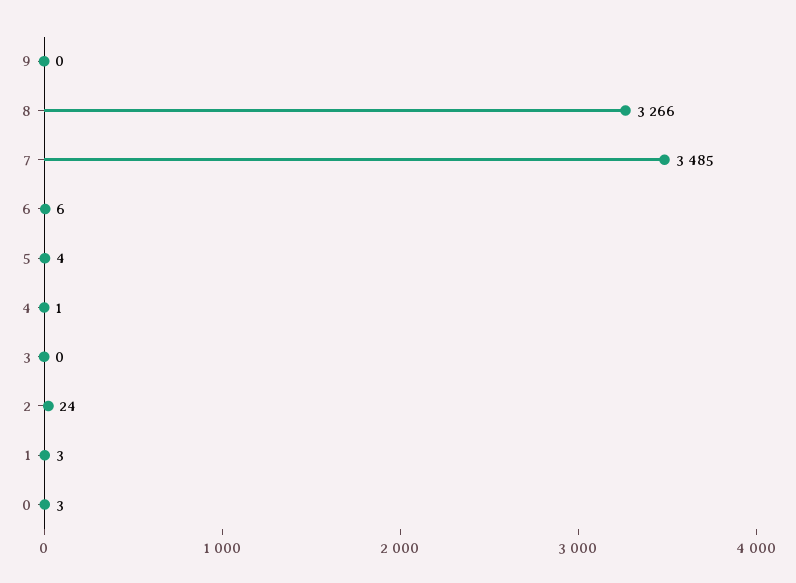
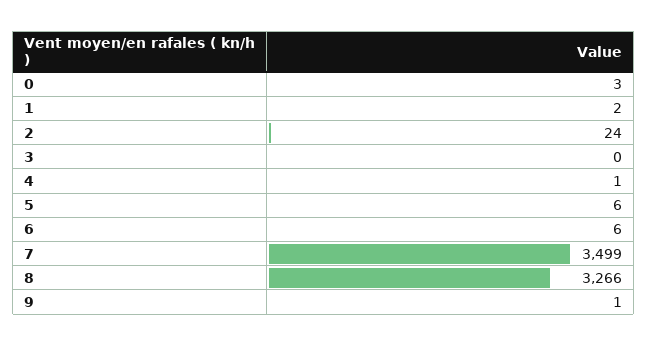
9: 0 -> 1
7: 3485 -> 3499
5: 4 -> 6
1: 3 -> 2

